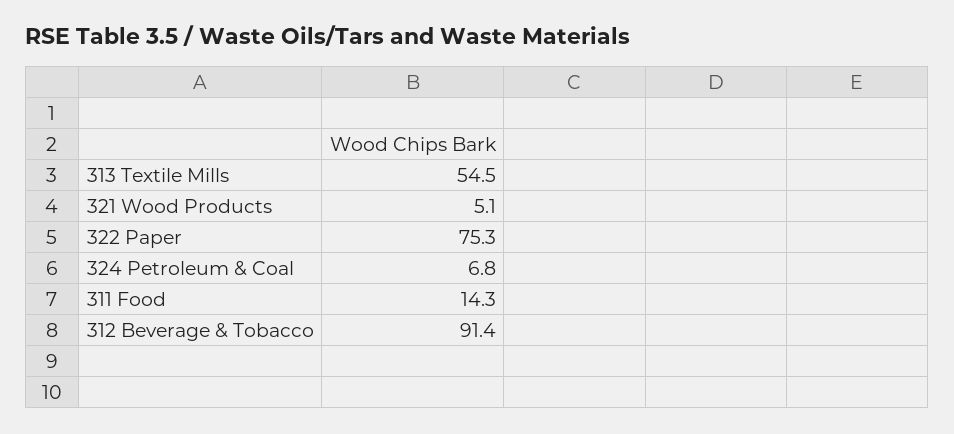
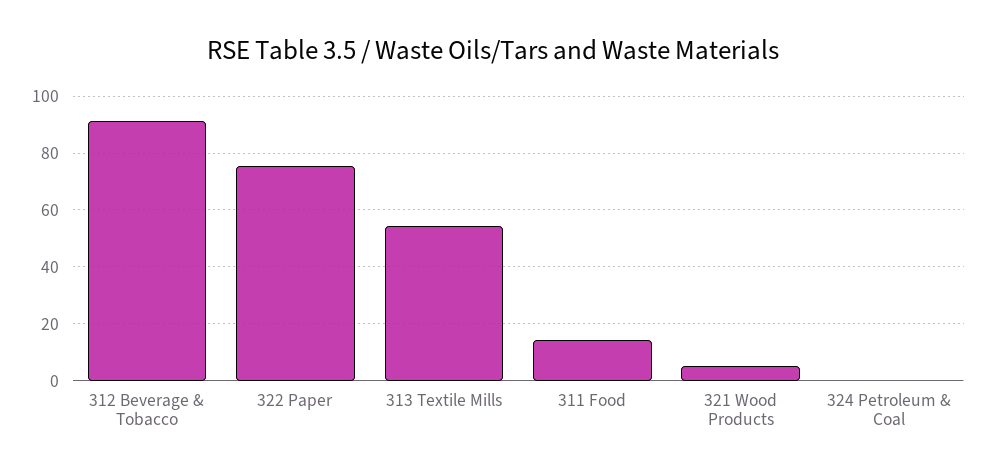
324 Petroleum & Coal: 6.8 -> 0

